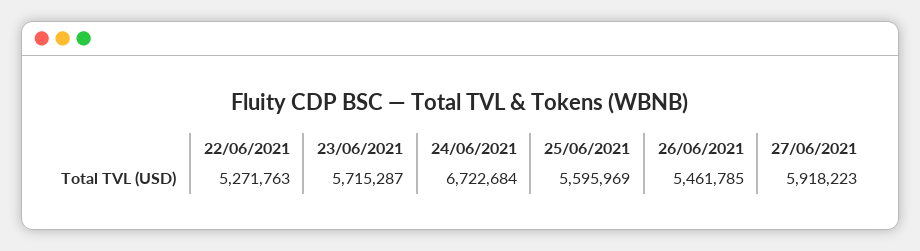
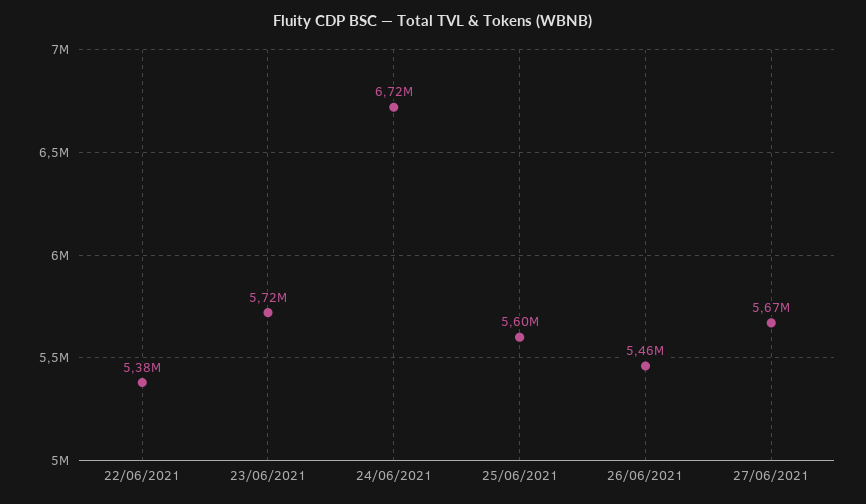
22/06/2021: 5271763 -> 5380000
27/06/2021: 5918223 -> 5670000

